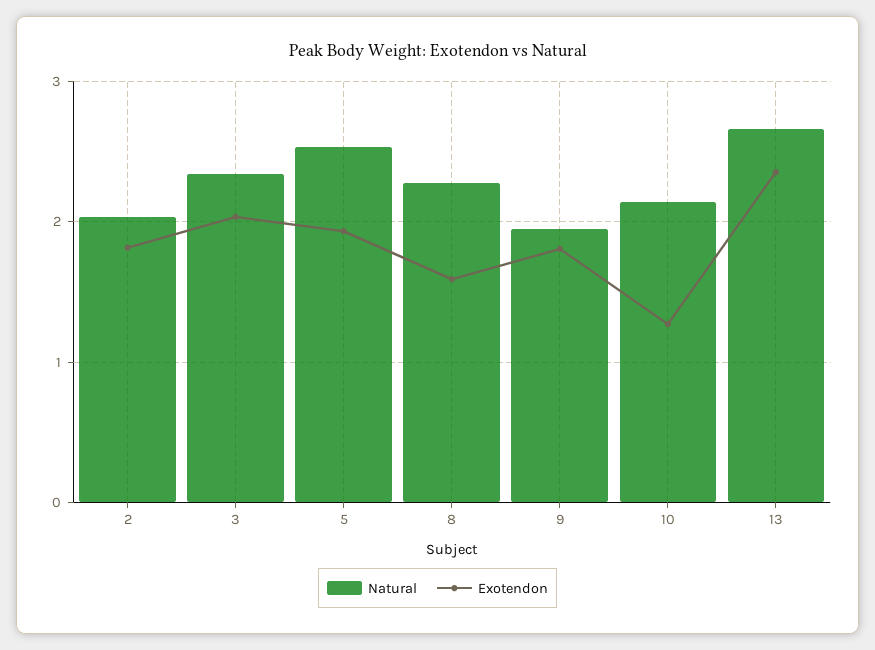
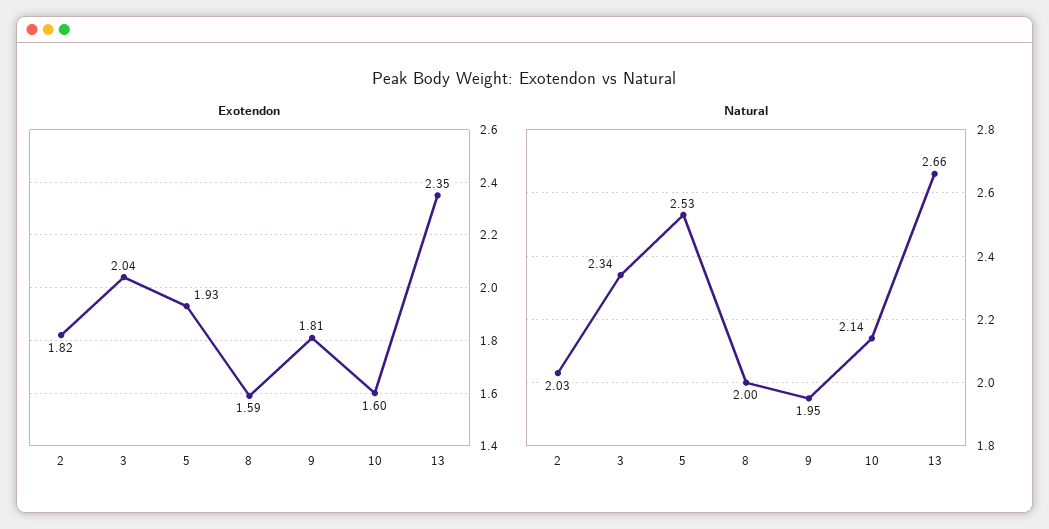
Natural, 8: 2.3 -> 2
Exotendon, 10: 1.3 -> 1.6

